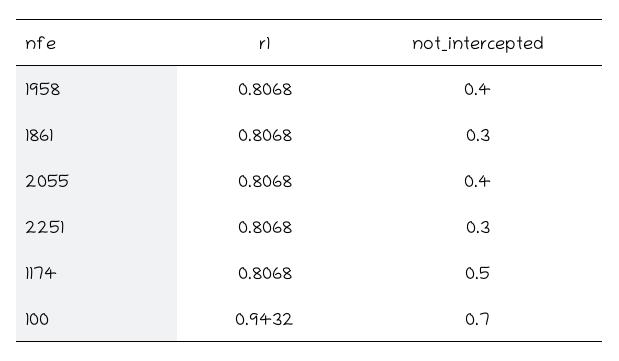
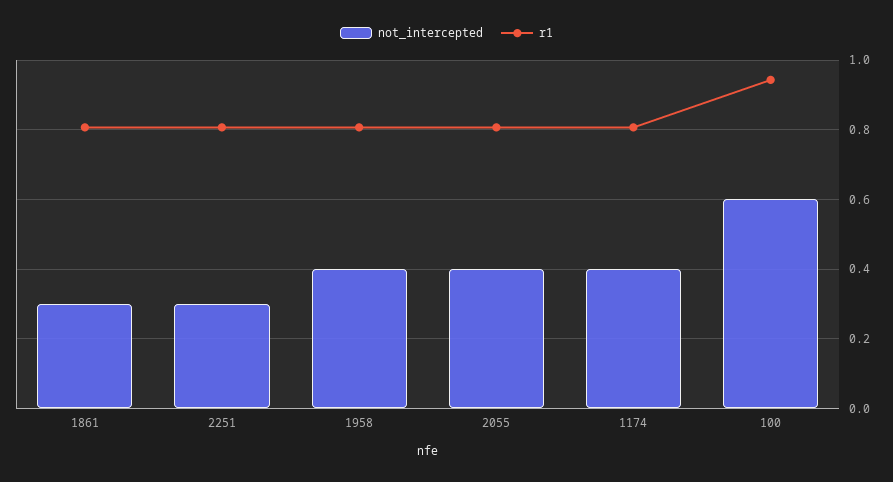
not_intercepted, 1174: 0.5 -> 0.4
not_intercepted, 100: 0.7 -> 0.6

